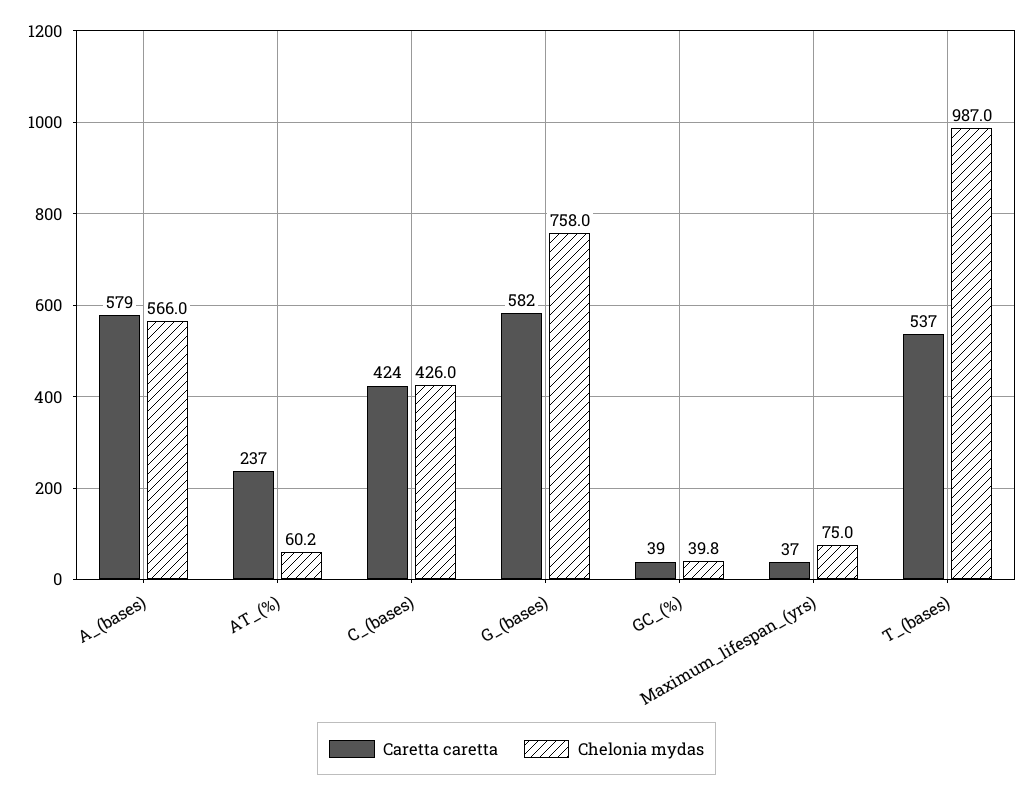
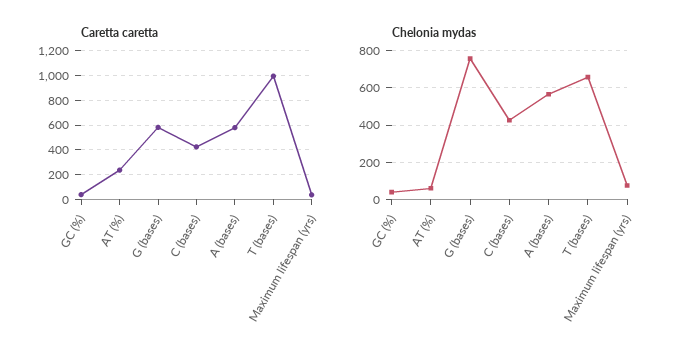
Caretta caretta, T_(bases): 537 -> 1000
Chelonia mydas, T_(bases): 987 -> 650

